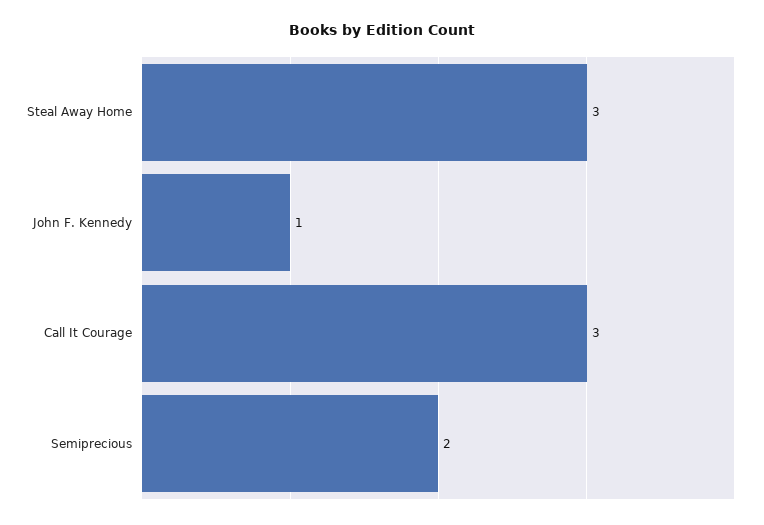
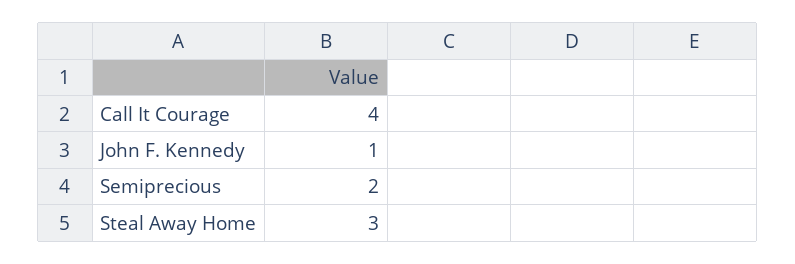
Call It Courage: 3 -> 4

